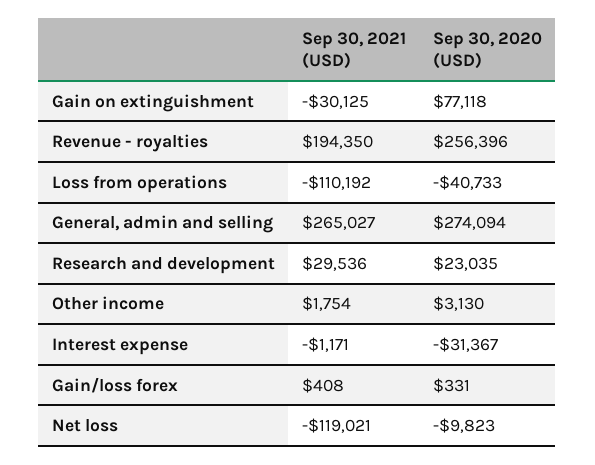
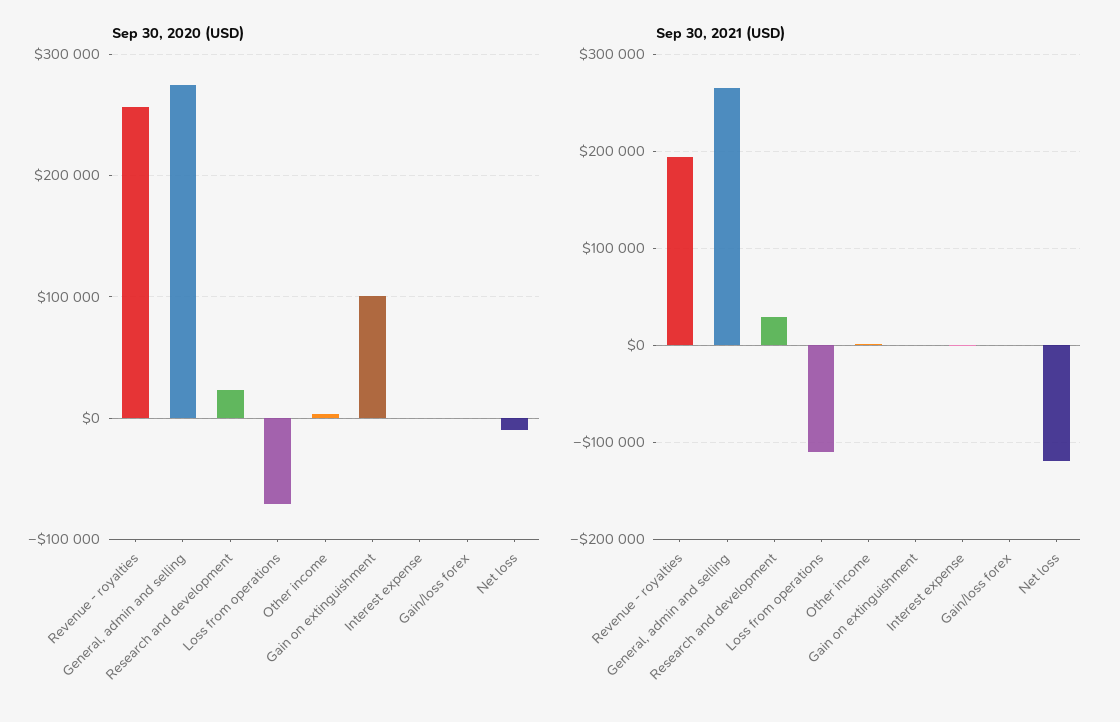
Sep 30, 2021 (USD), Gain on extinguishment: -30125 -> 0
Sep 30, 2020 (USD), Gain on extinguishment: 77118 -> 100000
Sep 30, 2020 (USD), Loss from operations: -40733 -> -70000
Sep 30, 2020 (USD), Interest expense: -31367 -> 0

